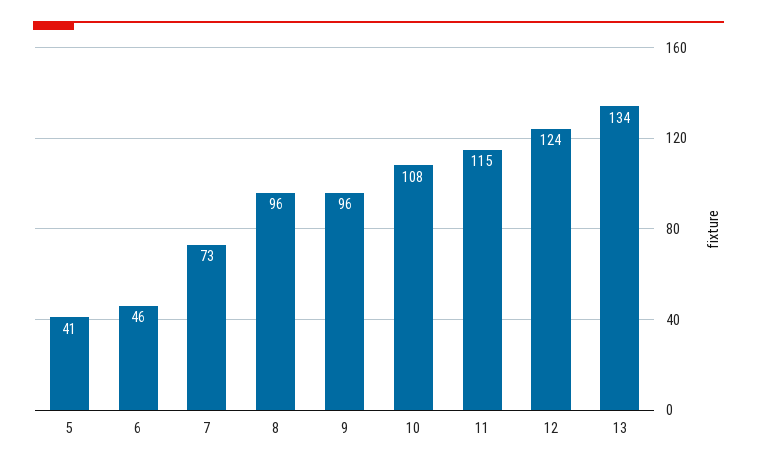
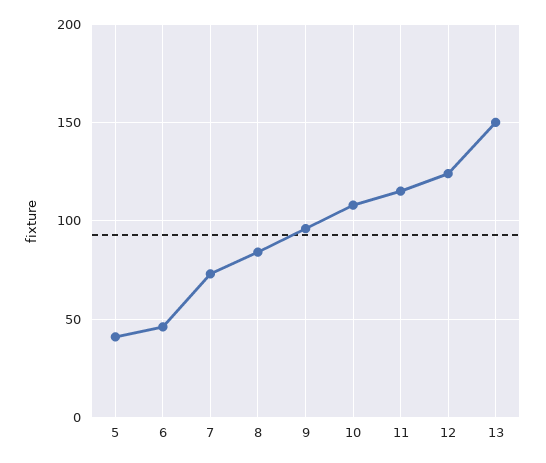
8: 96 -> 85
13: 134 -> 150

